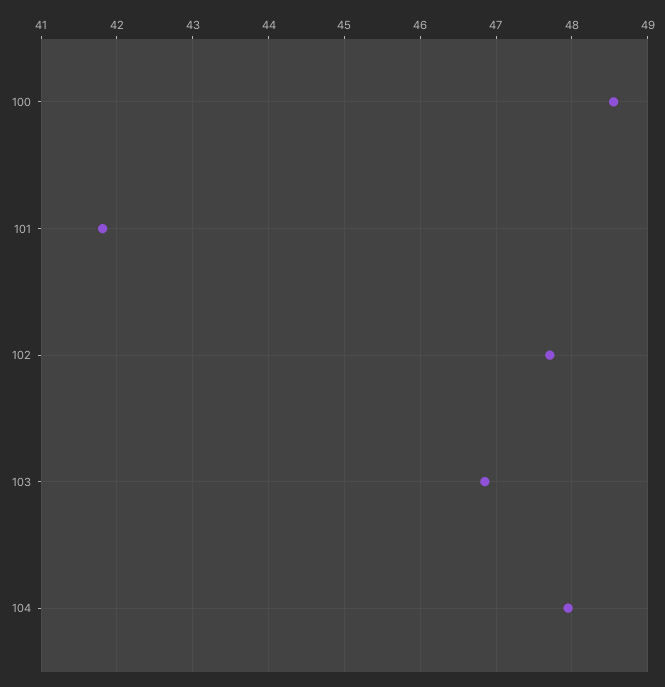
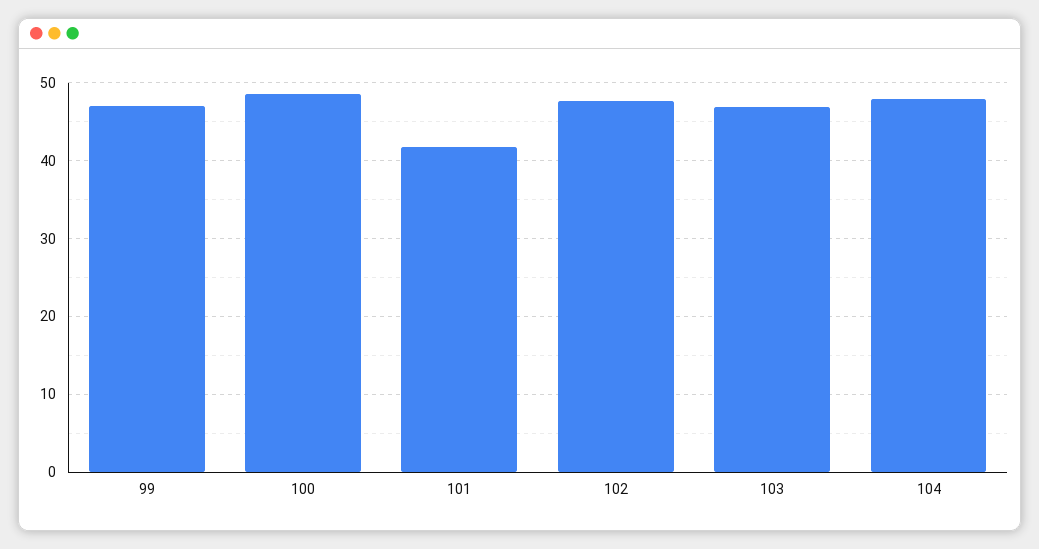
99: none -> 47

